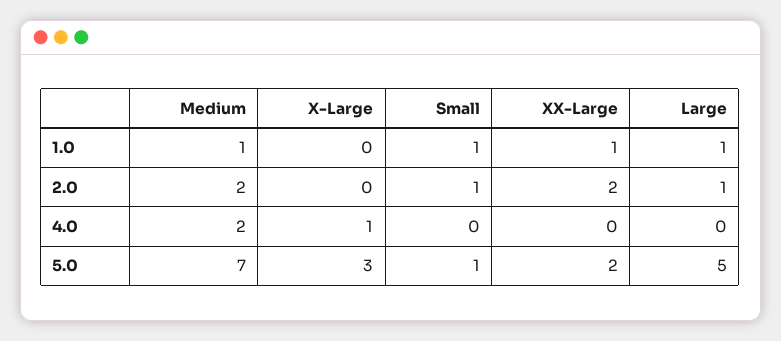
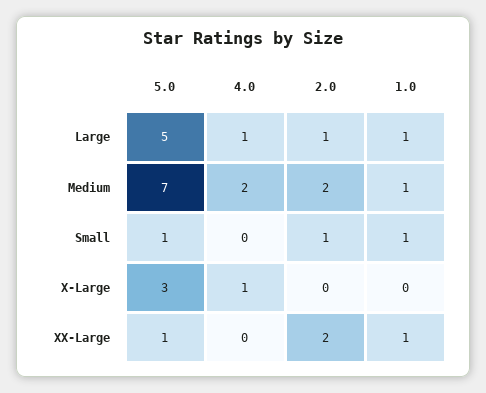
Large, 4.0: 0 -> 1
XX-Large, 5.0: 2 -> 1

